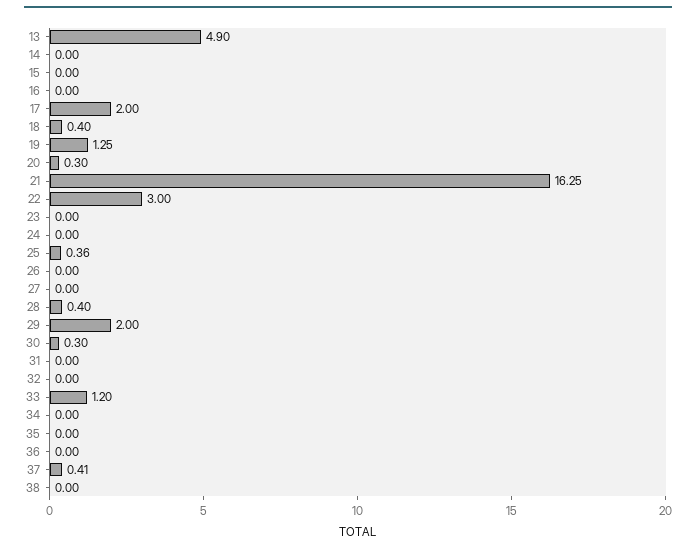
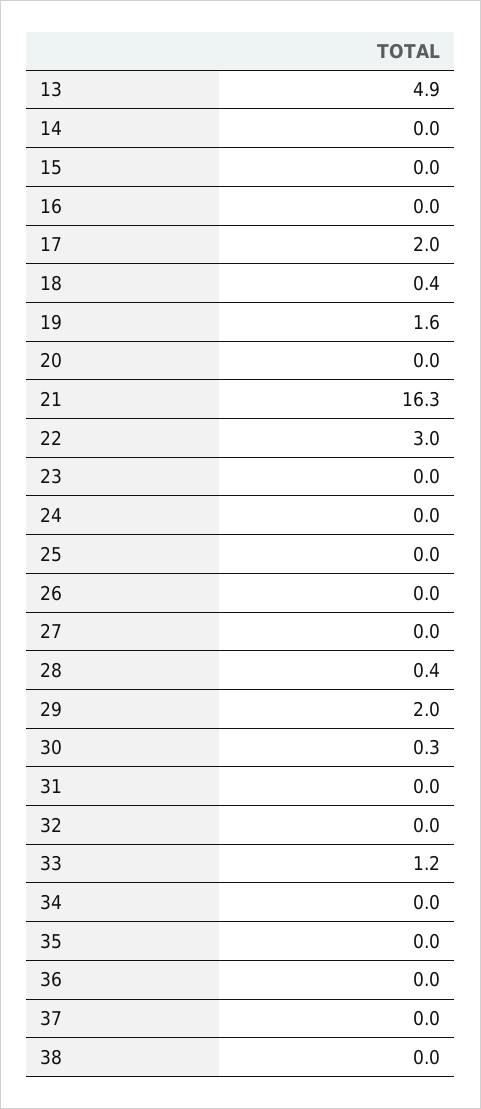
19: 1.25 -> 1.6
20: 0.3 -> 0
25: 0.36 -> 0
37: 0.41 -> 0

